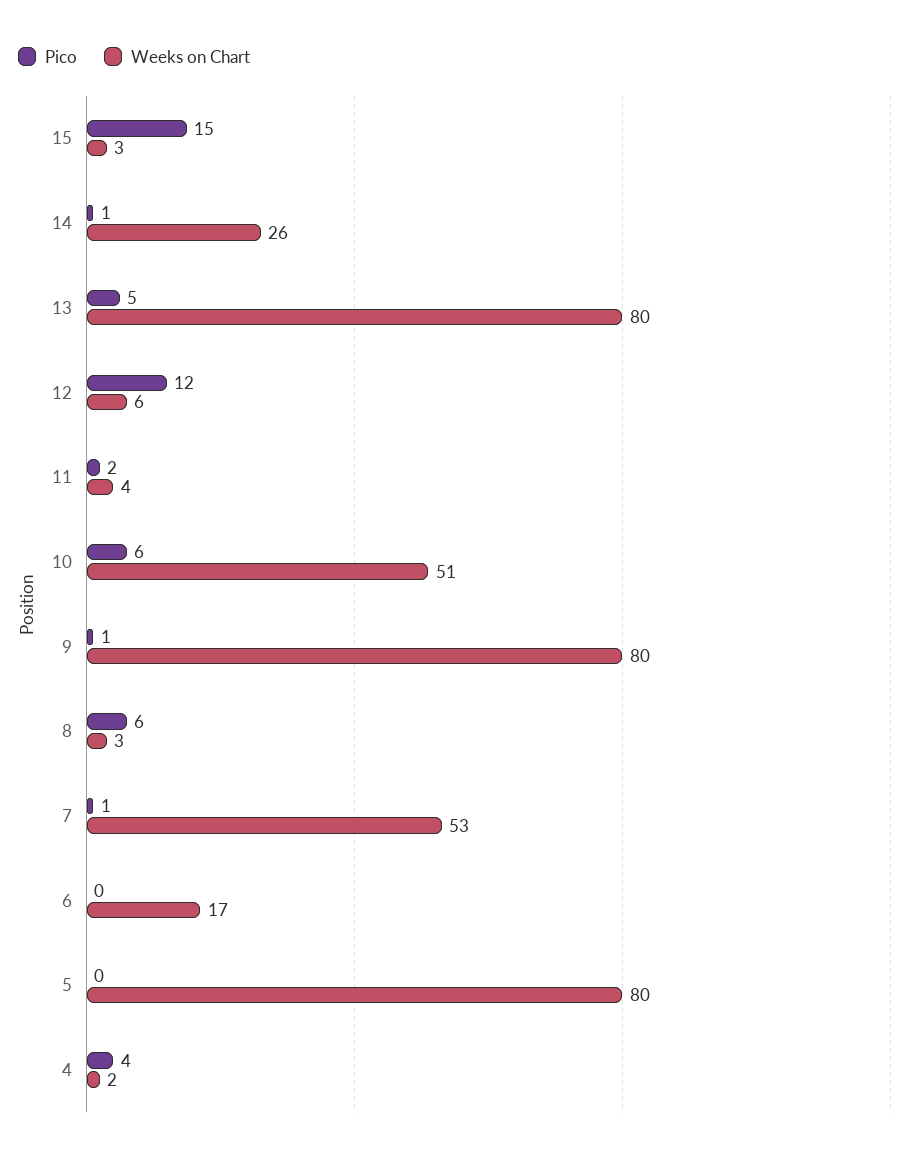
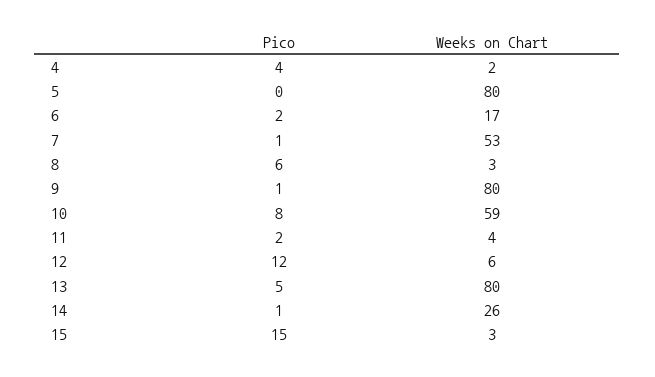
Pico, 10: 6 -> 8
Weeks on Chart, 10: 51 -> 59
Pico, 6: 0 -> 2

